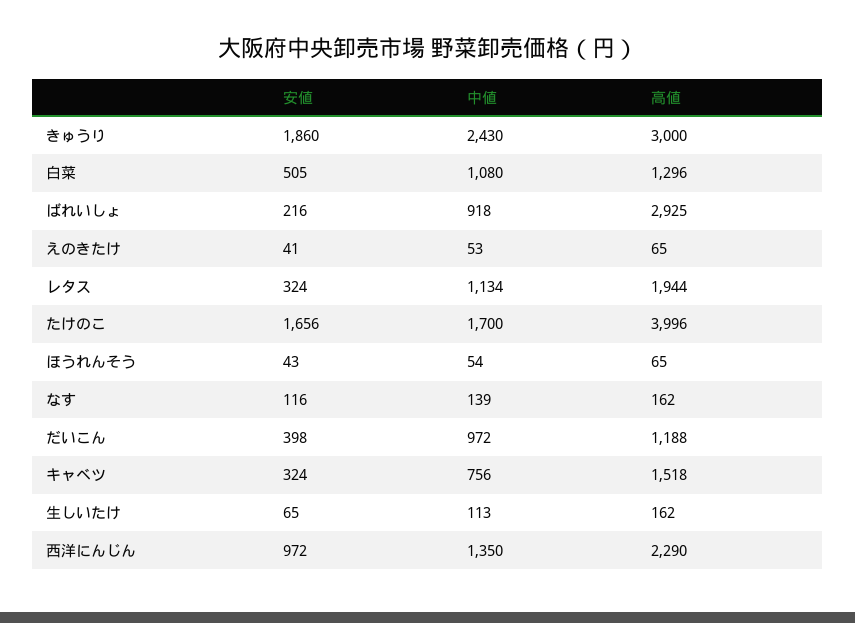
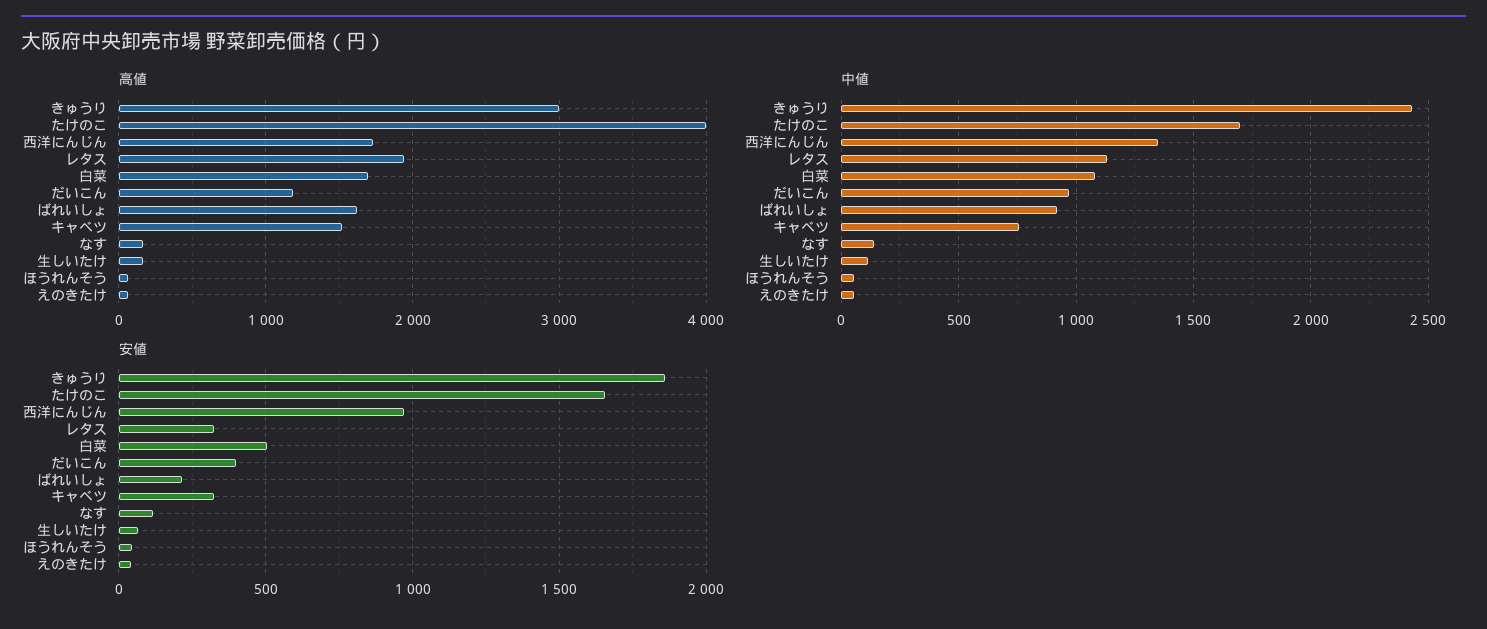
高値, 白菜: 1296 -> 1700
高値, ばれいしょ: 2925 -> 1600
高値, 西洋にんじん: 2290 -> 1700

